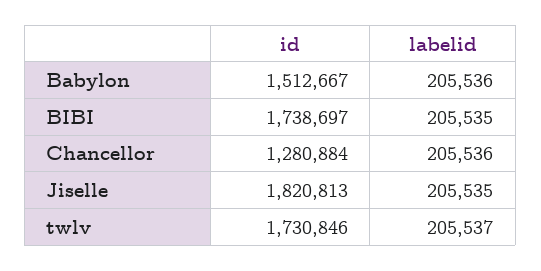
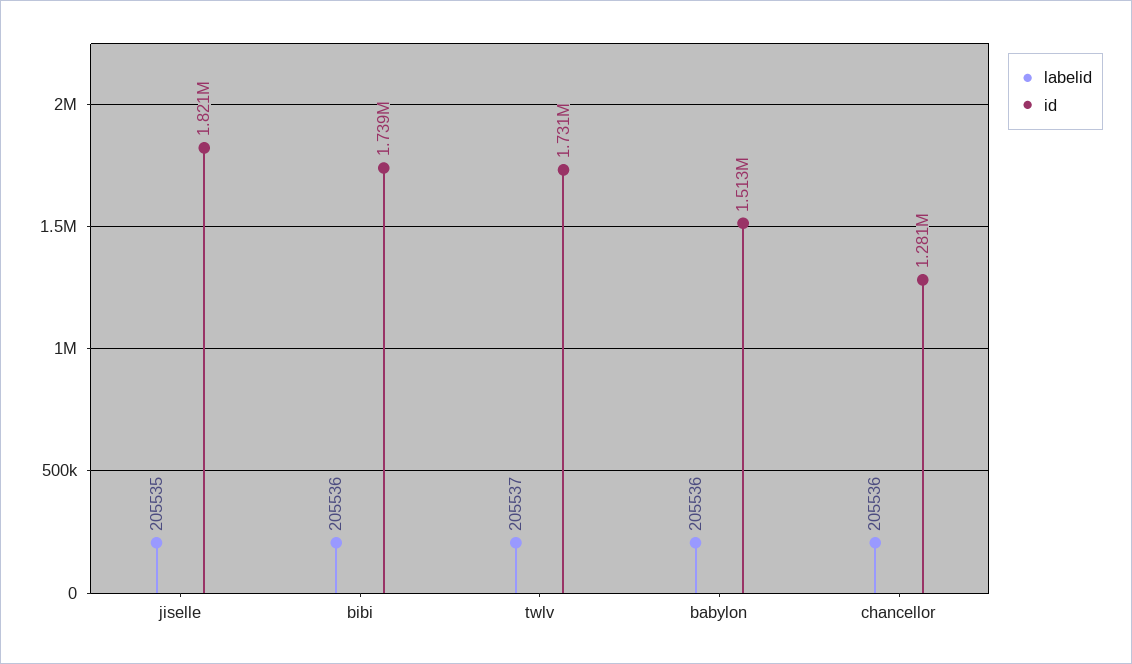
labelid, BIBI: 205535 -> 205536

